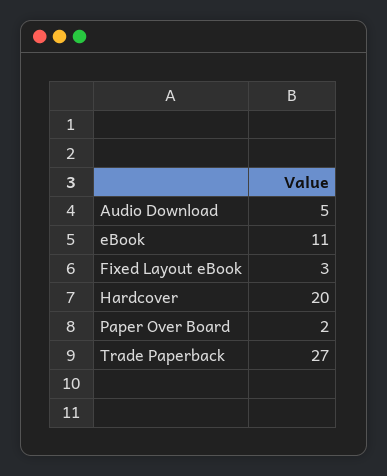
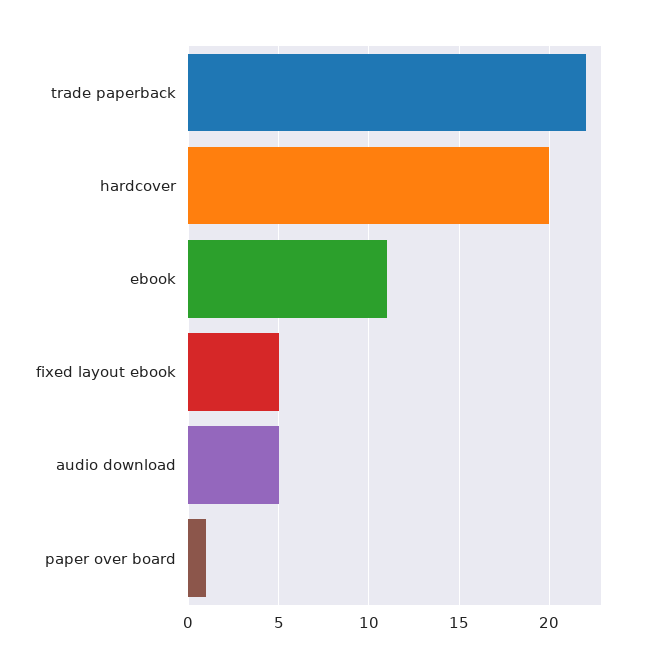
Fixed Layout eBook: 3 -> 5
Paper Over Board: 2 -> 1
Trade Paperback: 27 -> 22

